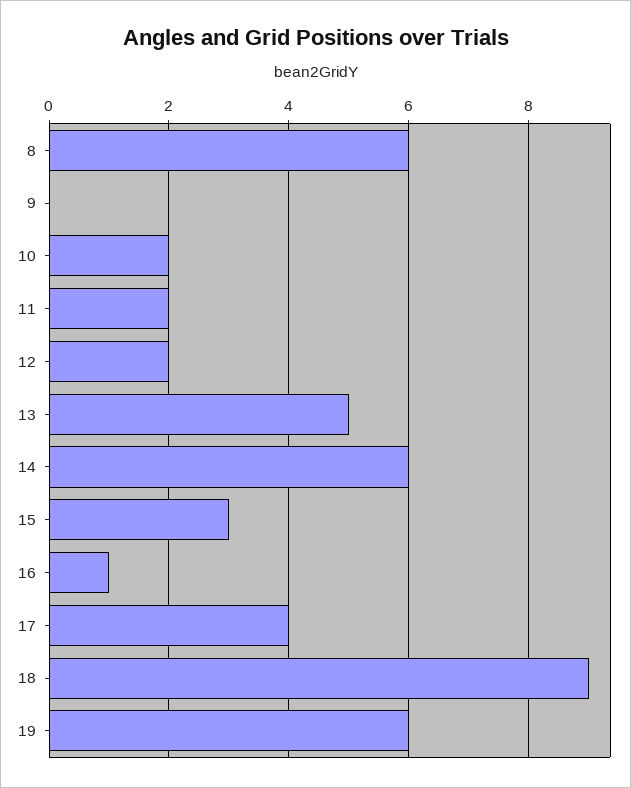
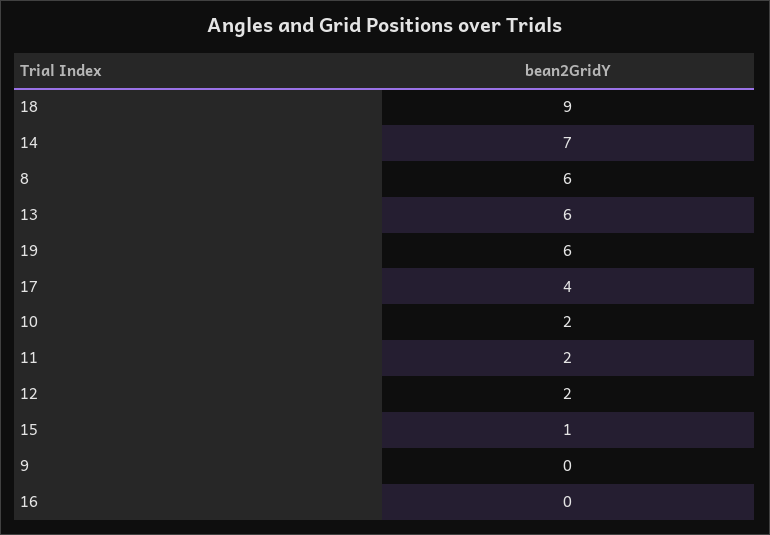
13: 5 -> 6
14: 6 -> 7
15: 3 -> 1
16: 1 -> 0

